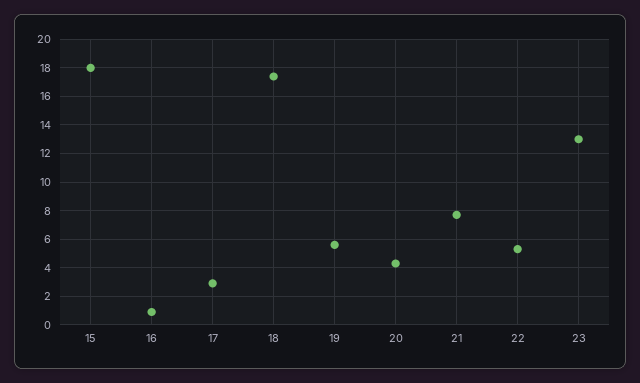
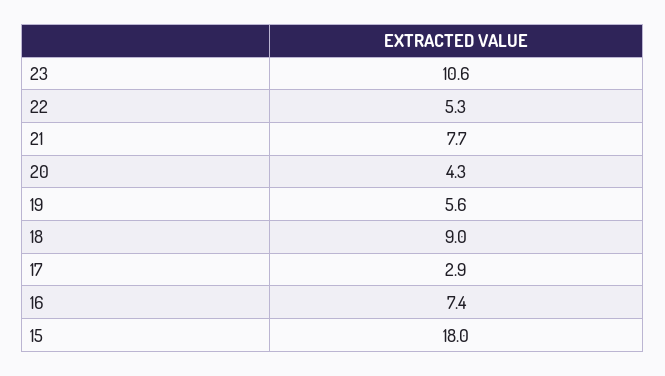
16: 1 -> 7.4
18: 17.5 -> 9
23: 13 -> 10.6

